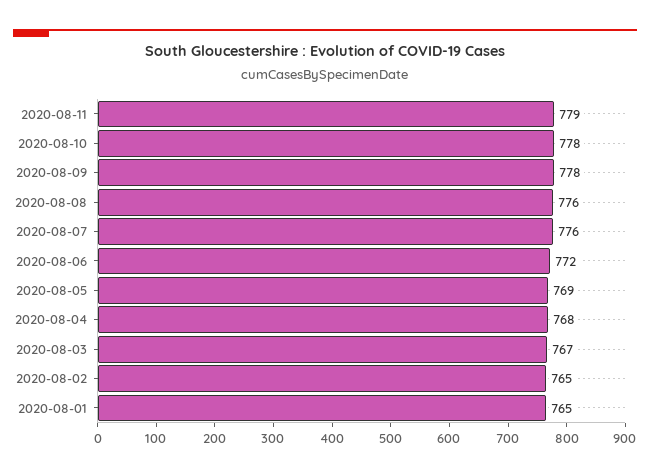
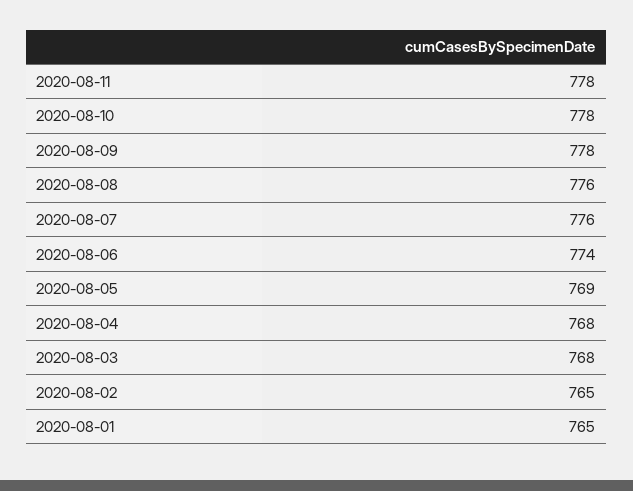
2020-08-11: 779 -> 778
2020-08-06: 772 -> 774
2020-08-03: 767 -> 768

